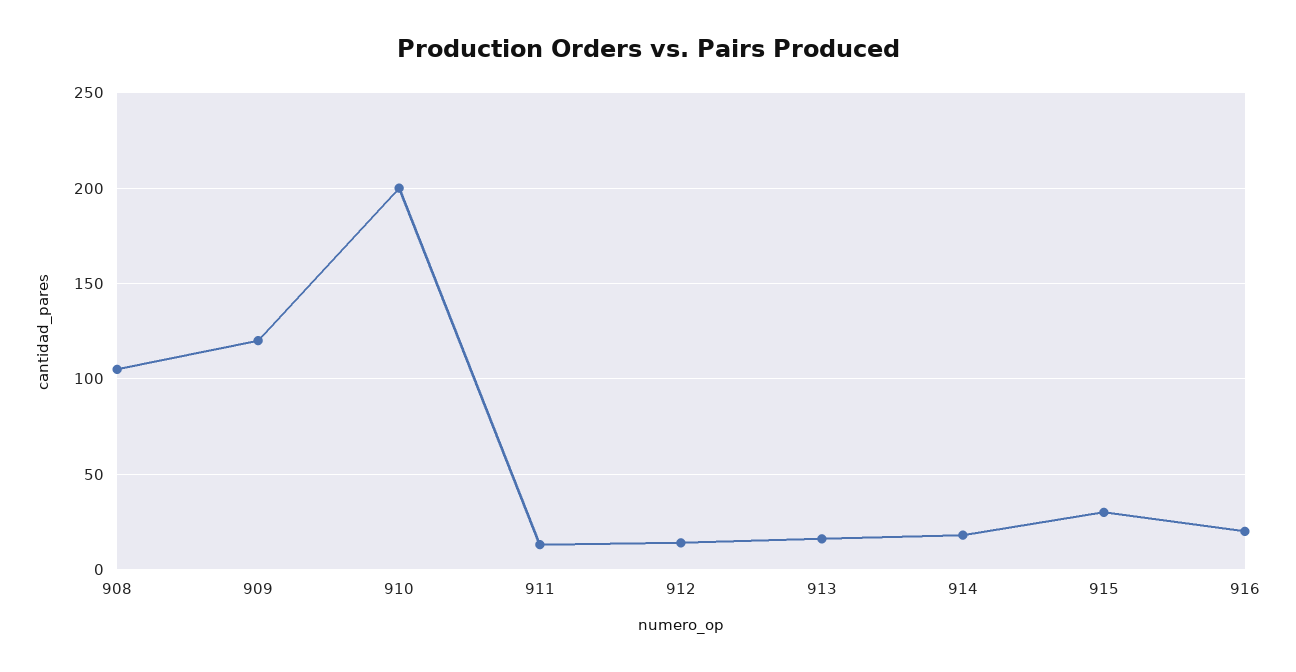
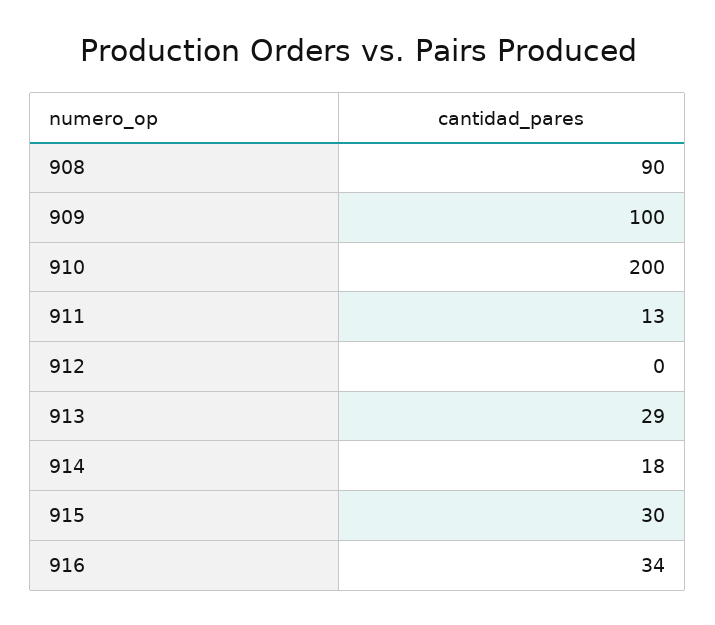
908: 105 -> 90
909: 120 -> 100
912: 15 -> 0
913: 15 -> 29
916: 20 -> 34

